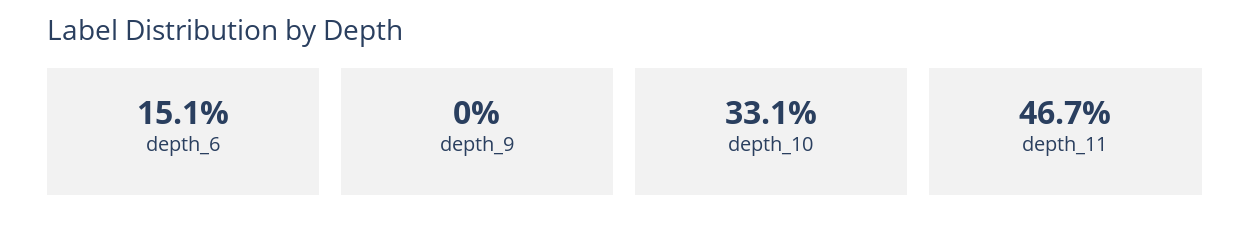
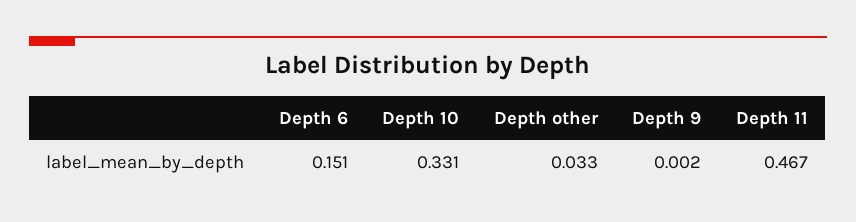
depth_9: 0 -> 0.002
Depth other: none -> 0.033

